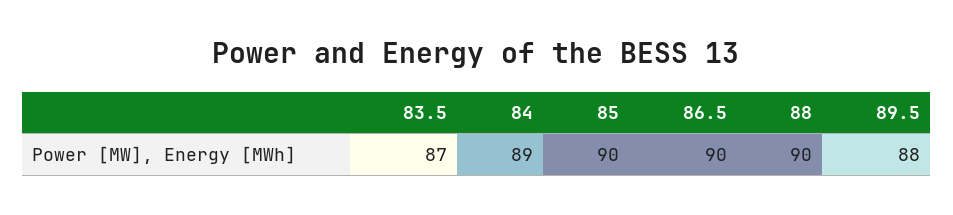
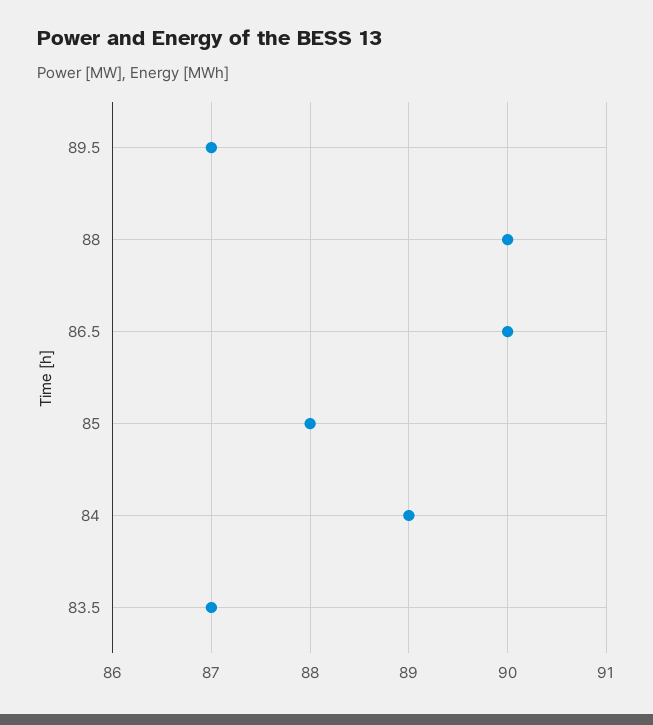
85: 90 -> 88
89.5: 88 -> 87

